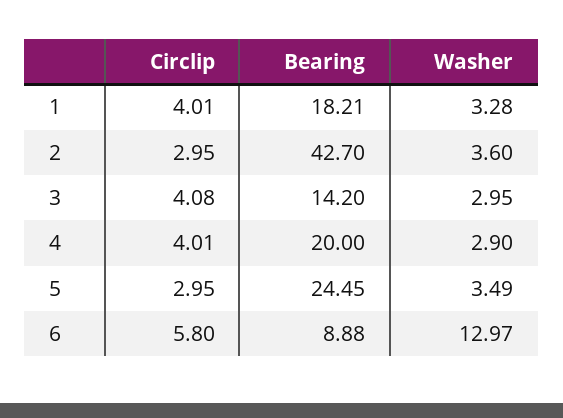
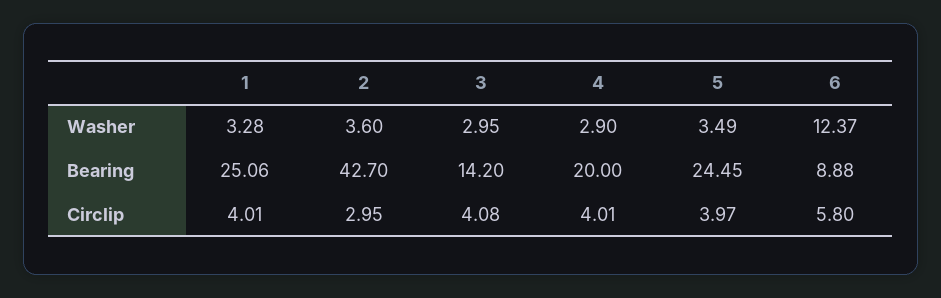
Bearing, 1: 18.21 -> 25.06
Circlip, 5: 2.95 -> 3.97
Washer, 6: 12.97 -> 12.37

